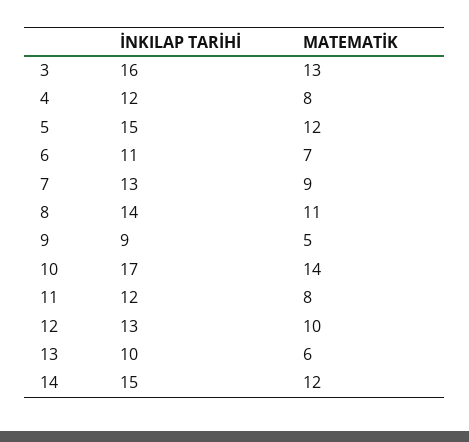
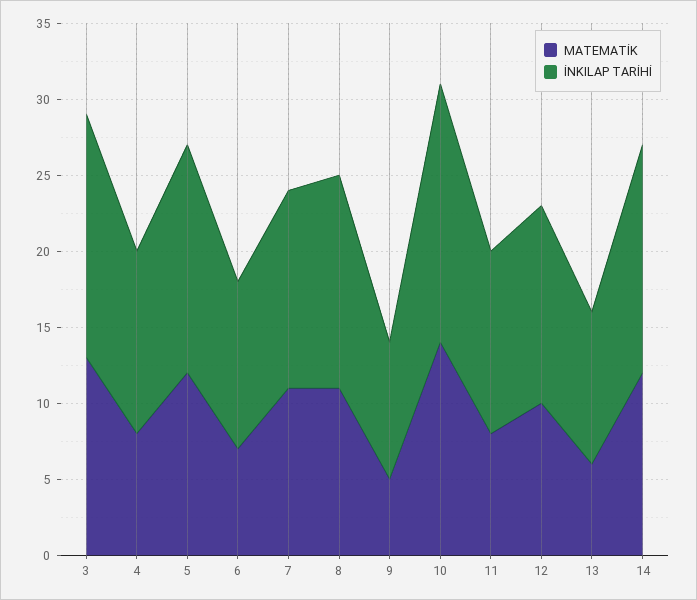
MATEMATİK, 7: 9 -> 11

